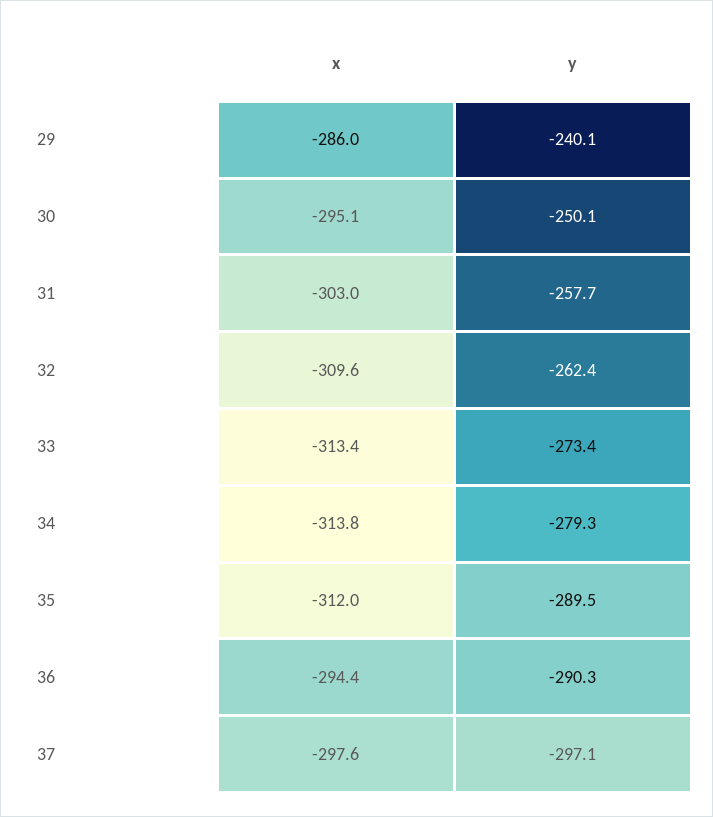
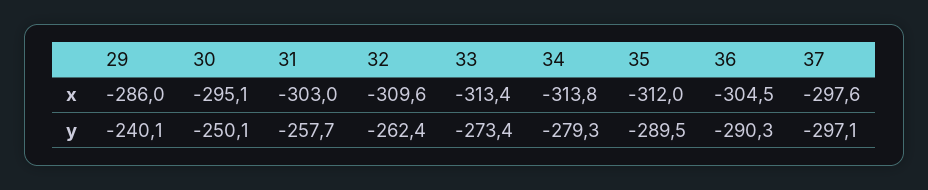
x, 36: -294.4 -> -304.5

